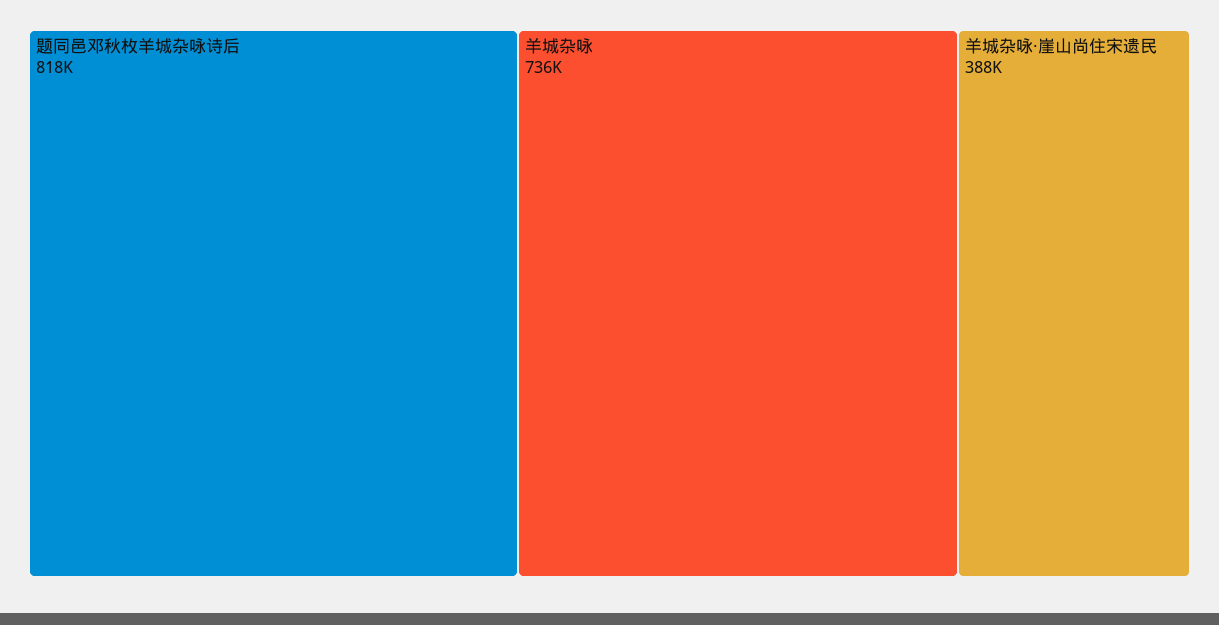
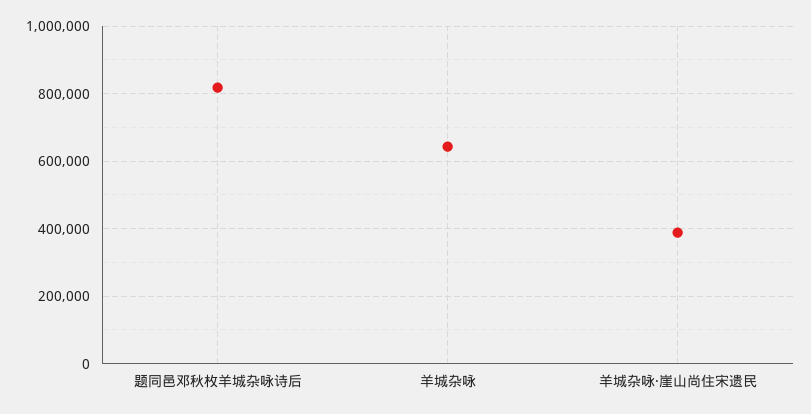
羊城杂咏: 736000 -> 640000

